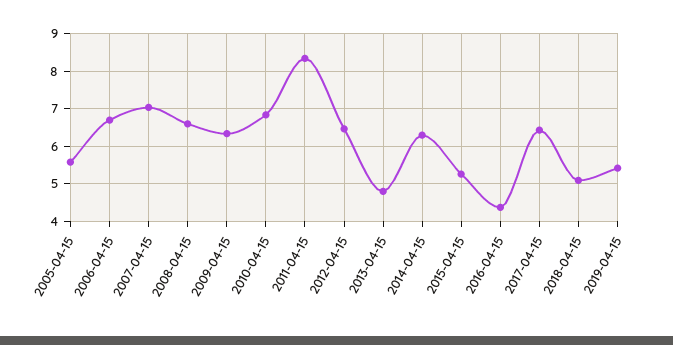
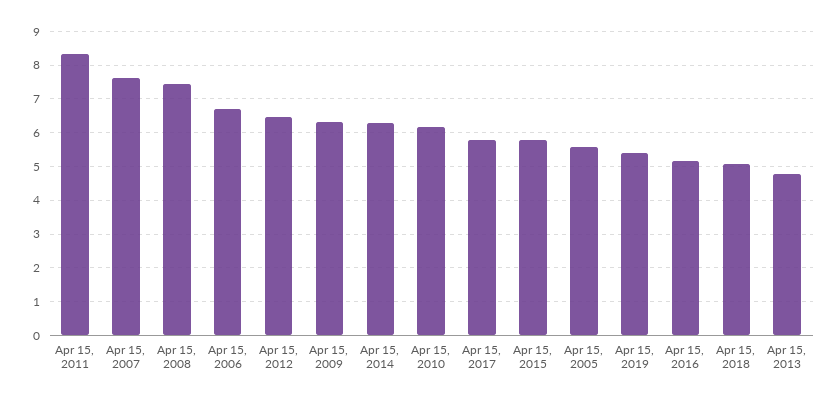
2007-04-15: 7 -> 7.6
2008-04-15: 6.6 -> 7.4
2010-04-15: 6.8 -> 6.2
2015-04-15: 5.2 -> 5.8
2016-04-15: 4.4 -> 5.2
2017-04-15: 6.4 -> 5.8

